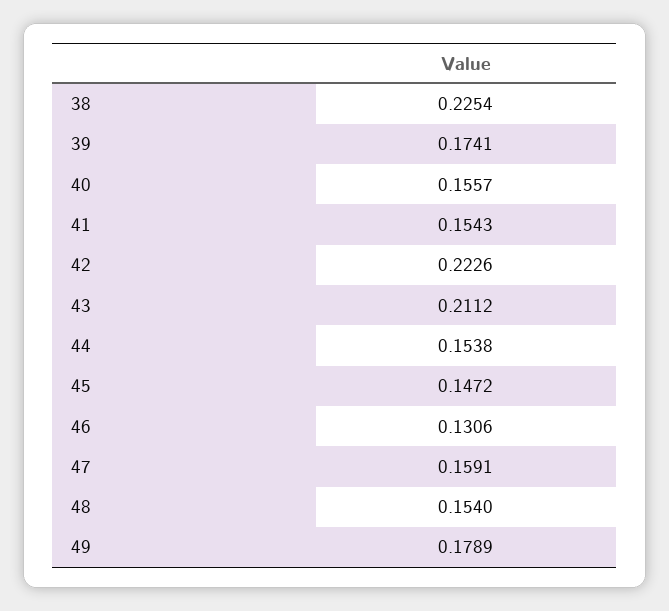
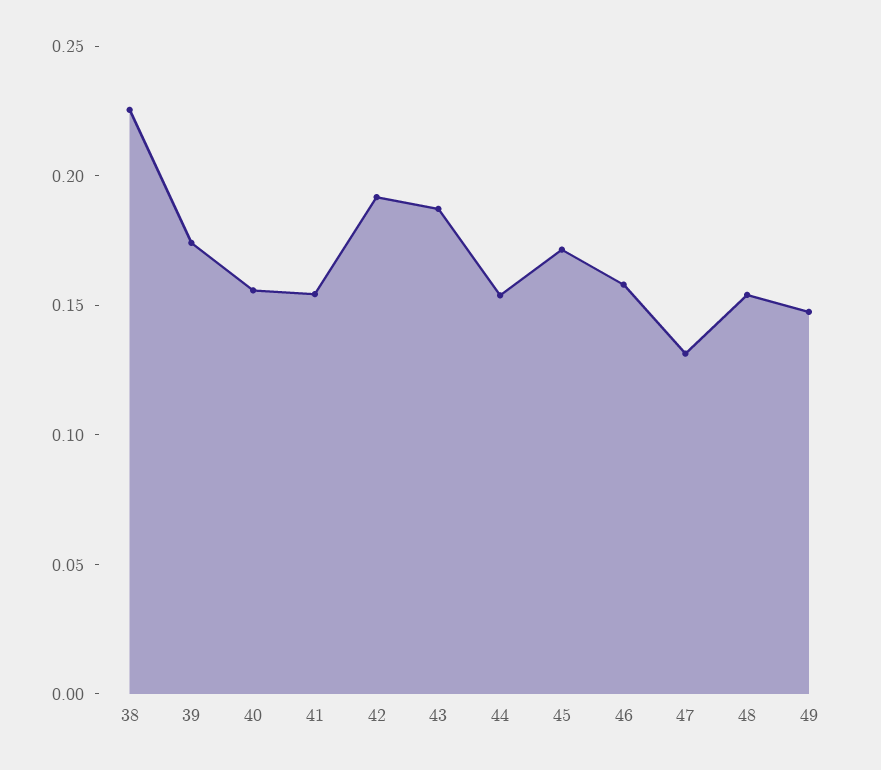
42: 0.2226 -> 0.19
43: 0.2112 -> 0.19
45: 0.1472 -> 0.17
46: 0.1306 -> 0.16
47: 0.1591 -> 0.13
49: 0.1789 -> 0.15

